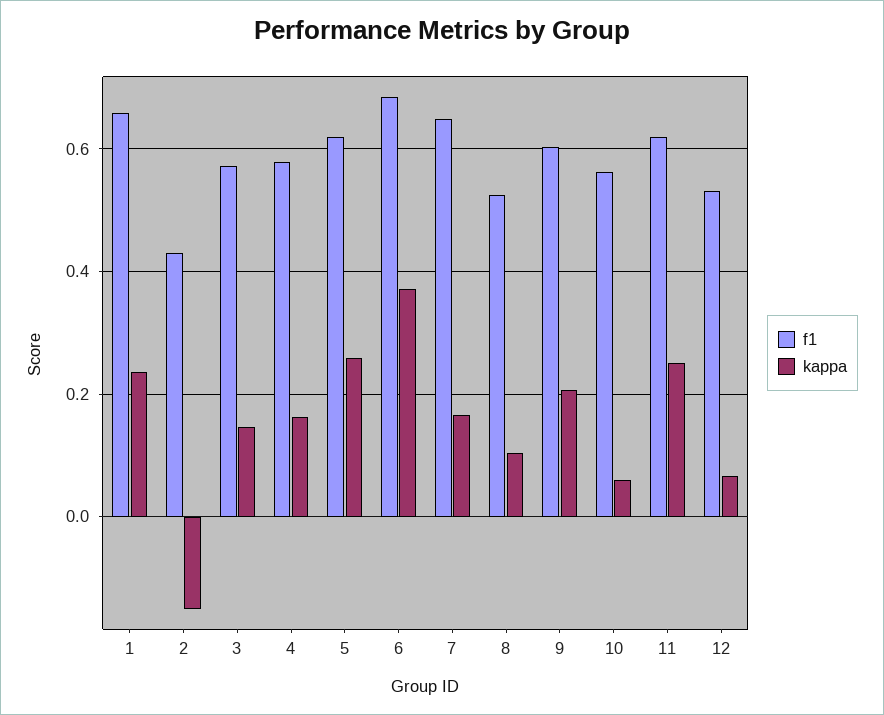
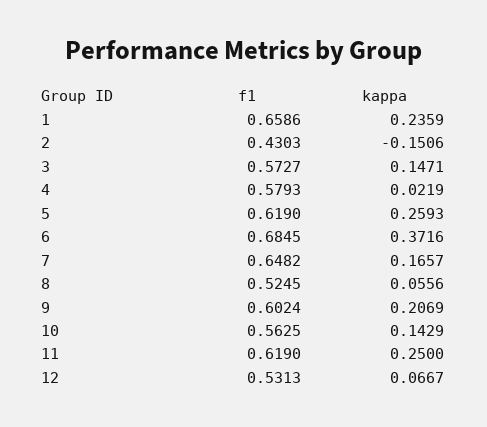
kappa, 4: 0.16 -> 0.0219
kappa, 8: 0.1 -> 0.0556
kappa, 10: 0.06 -> 0.1429

